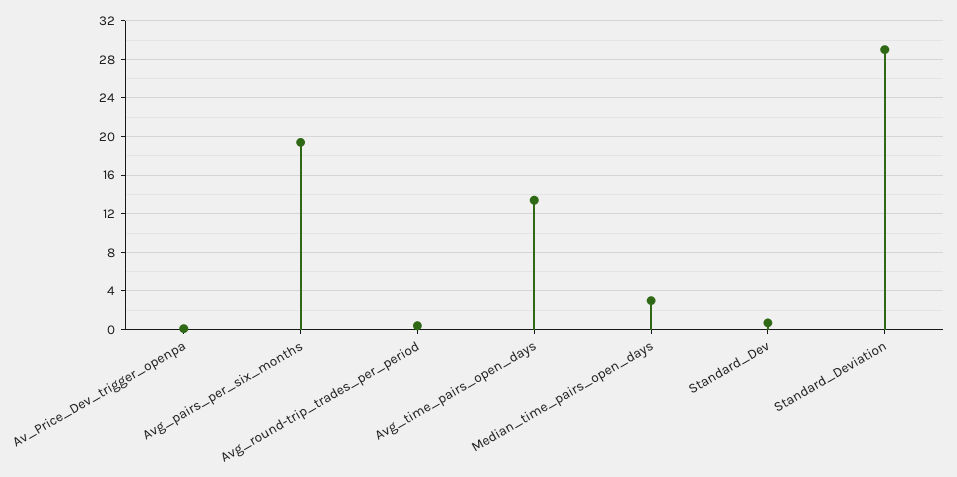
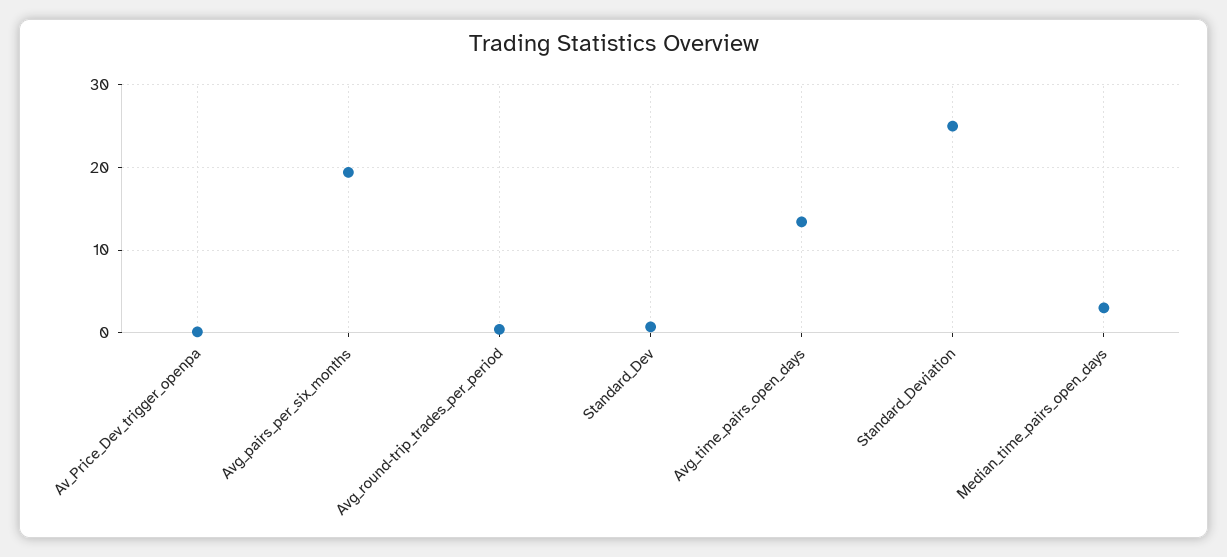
Standard_Deviation: 29 -> 25

